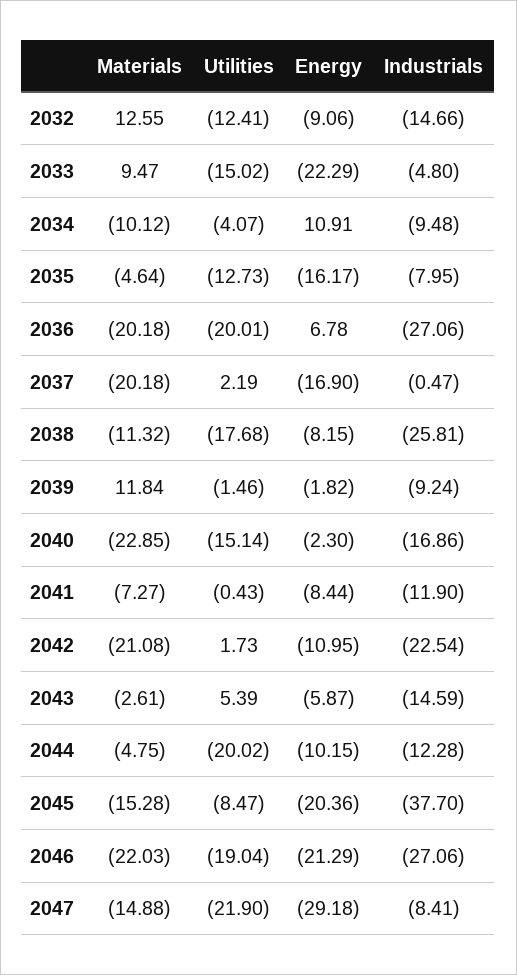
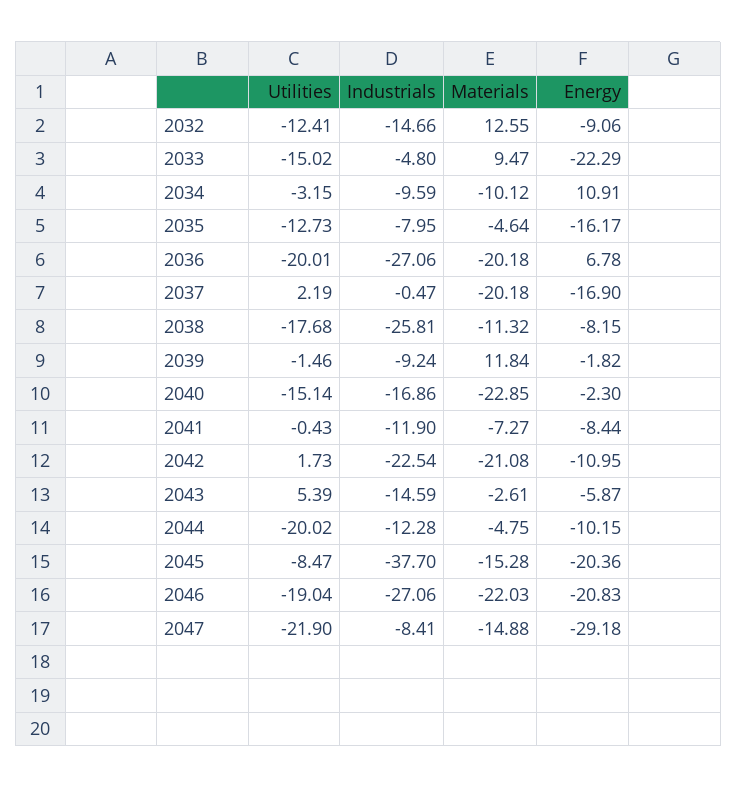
Utilities, 2034: -4.07 -> -3.15
Industrials, 2034: -9.48 -> -9.59
Energy, 2046: -21.29 -> -20.83

